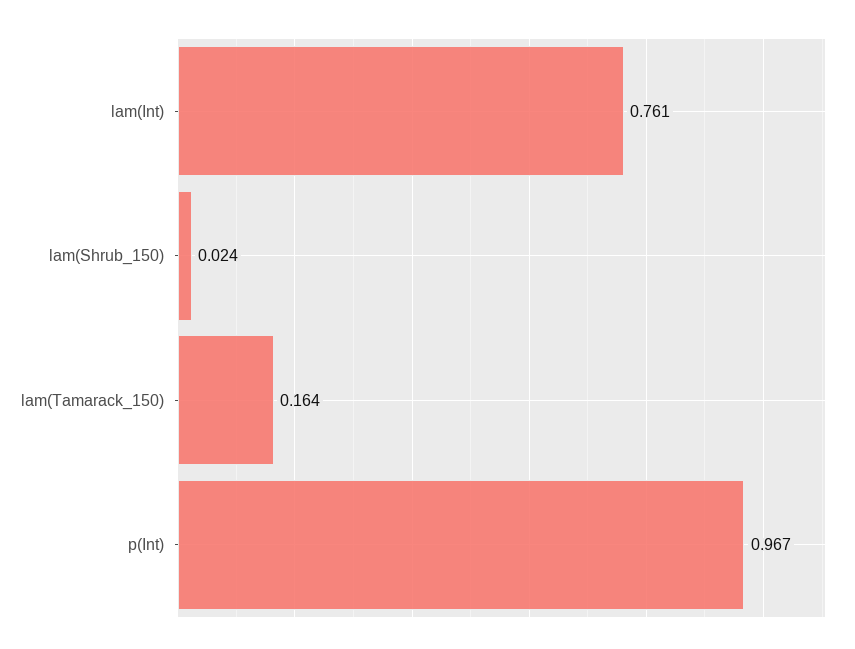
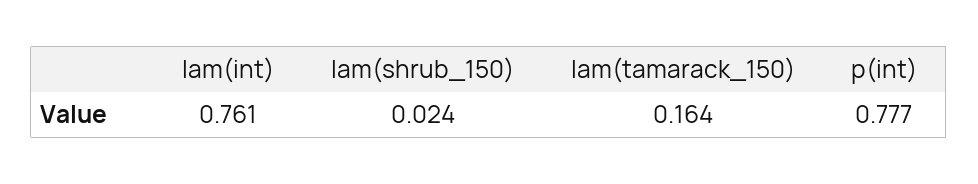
p(Int): 0.967 -> 0.777

